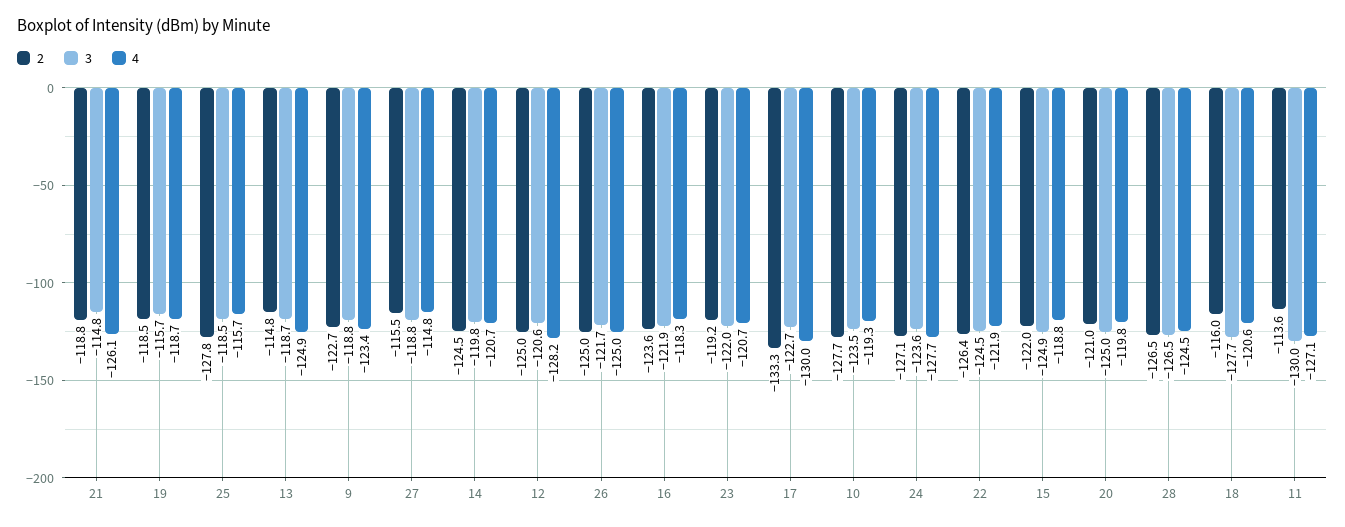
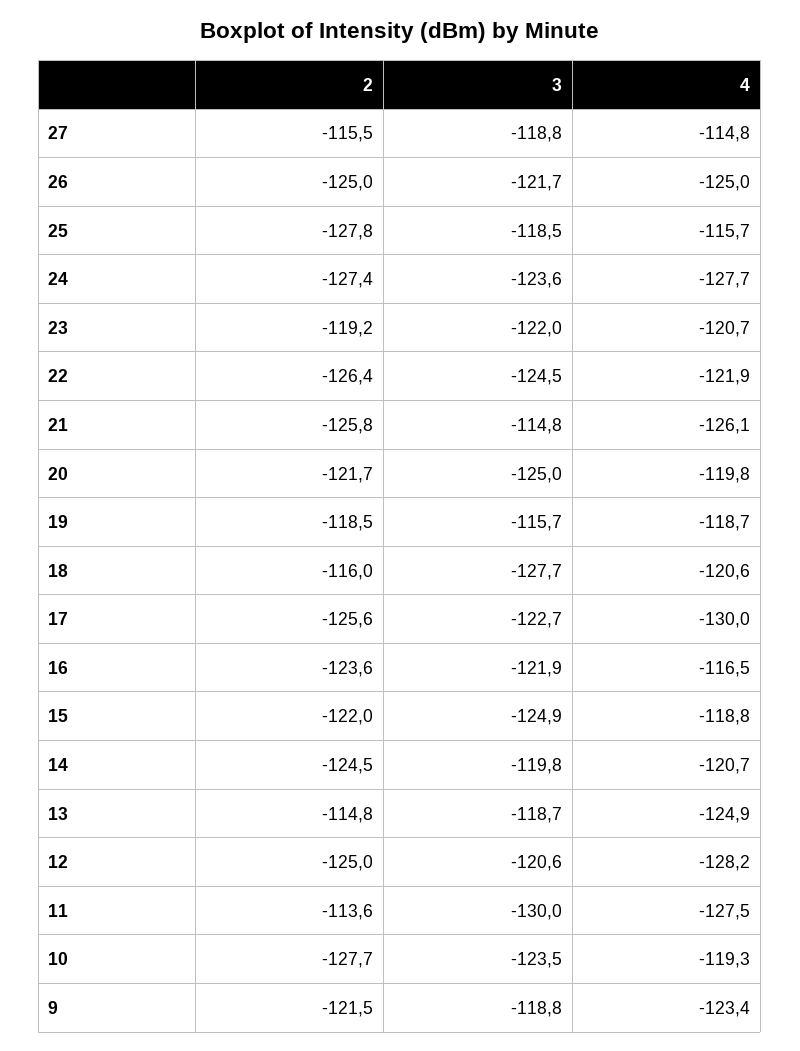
2, 21: -118.8 -> -125.8
2, 9: -122.7 -> -121.5
4, 16: -118.3 -> -116.5
2, 17: -133.3 -> -125.6
2, 24: -127.1 -> -127.4
2, 20: -121 -> -121.7
2, 28: -126.5 -> none
3, 28: -126.5 -> none
4, 28: -124.5 -> none
4, 11: -127.1 -> -127.5

